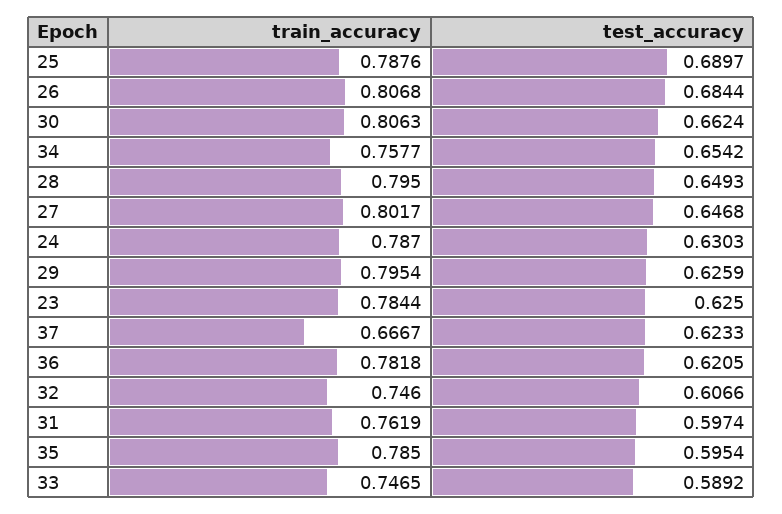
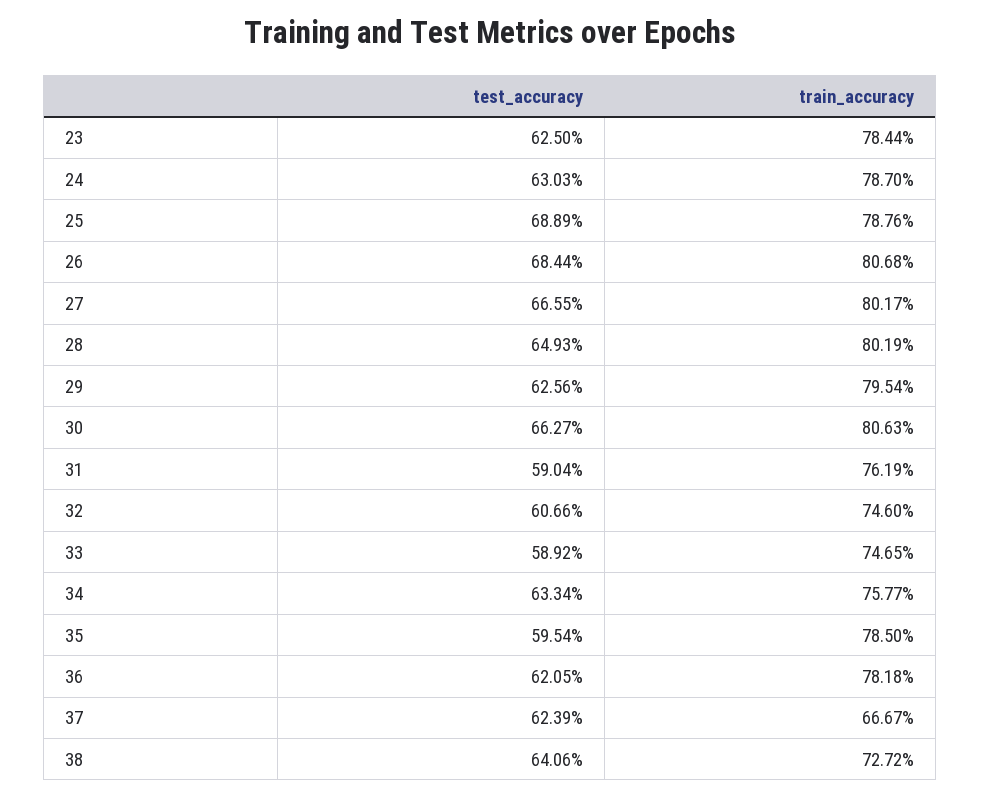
test_accuracy, 25: 0.6897 -> 0.6889
test_accuracy, 30: 0.6624 -> 0.6627
test_accuracy, 34: 0.6542 -> 0.6334
train_accuracy, 28: 0.795 -> 0.8019
test_accuracy, 27: 0.6468 -> 0.6655
test_accuracy, 29: 0.6259 -> 0.6256
test_accuracy, 37: 0.6233 -> 0.6239
test_accuracy, 31: 0.5974 -> 0.5904
test_accuracy, 38: none -> 0.6406
train_accuracy, 38: none -> 0.7272

